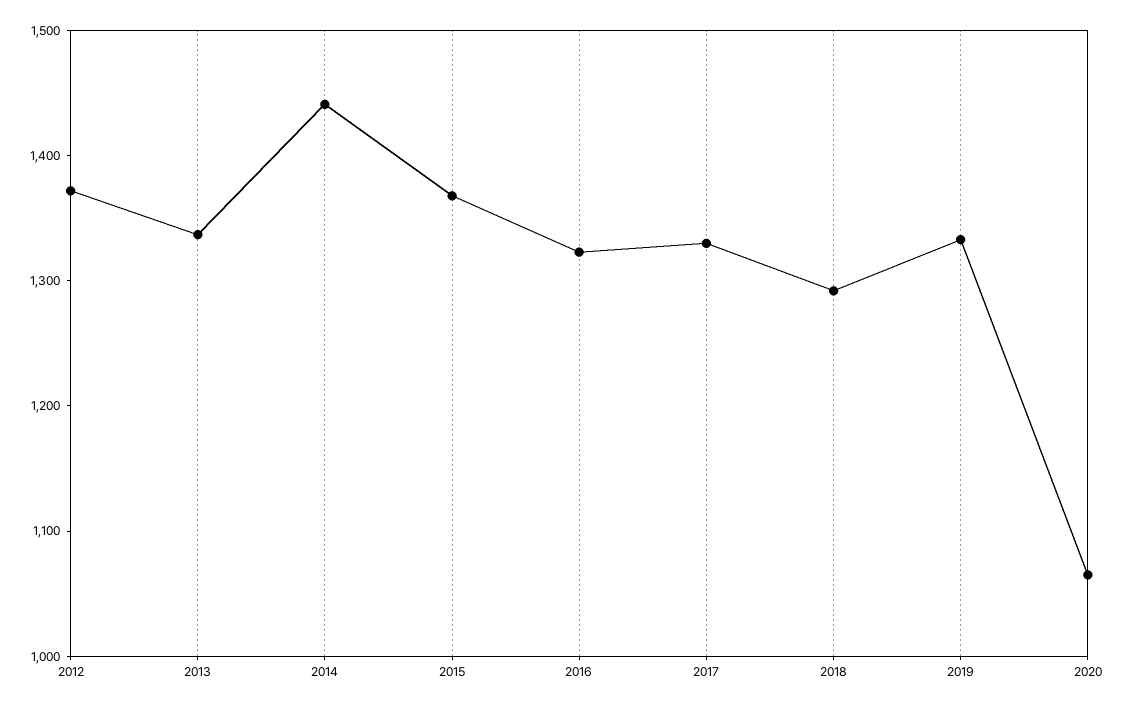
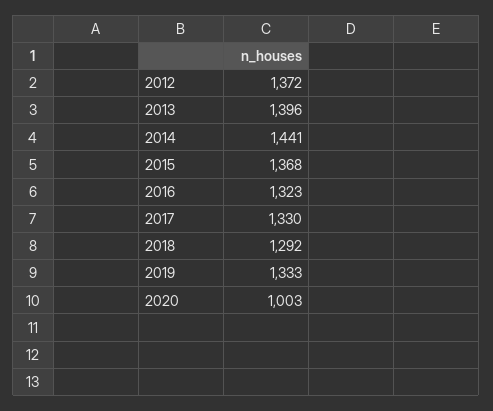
2013: 1340 -> 1396
2020: 1060 -> 1003

